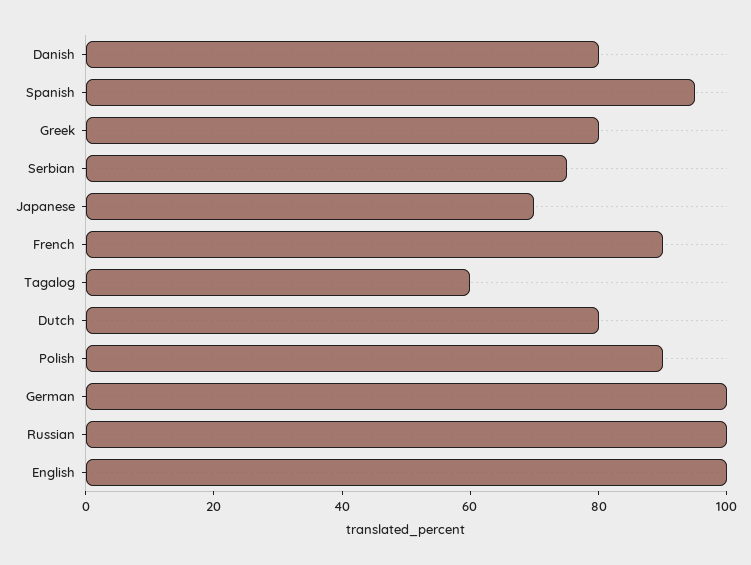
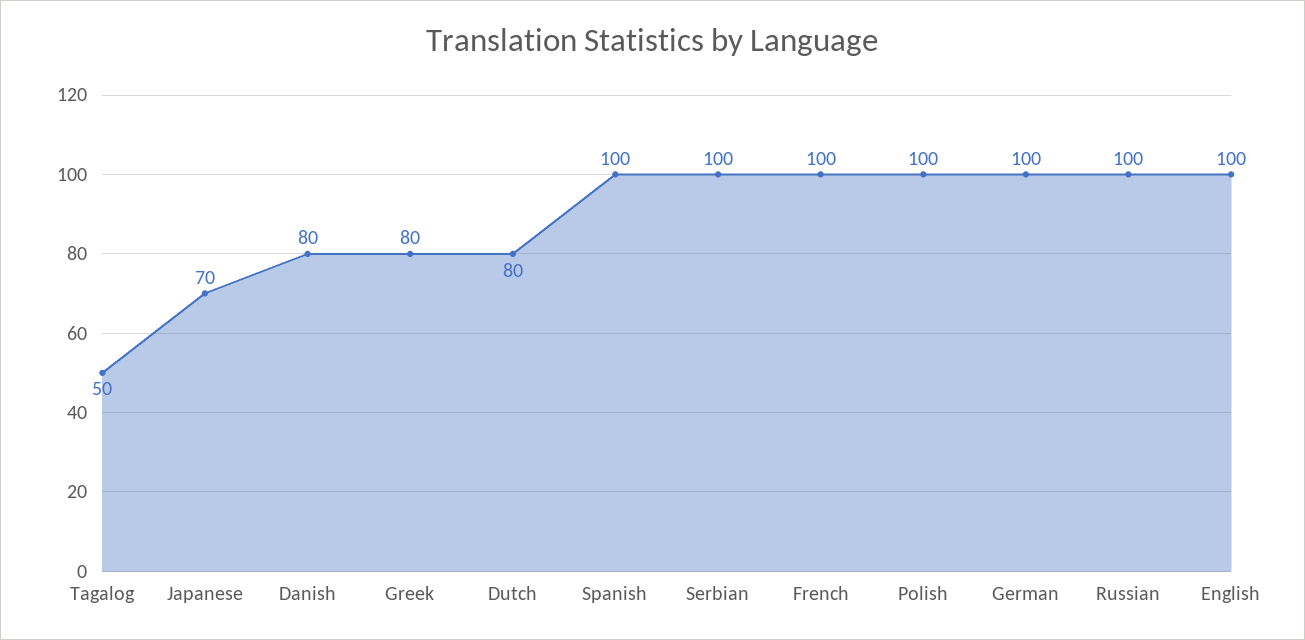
Spanish: 95 -> 100
Serbian: 75 -> 100
French: 90 -> 100
Tagalog: 60 -> 50
Polish: 90 -> 100

